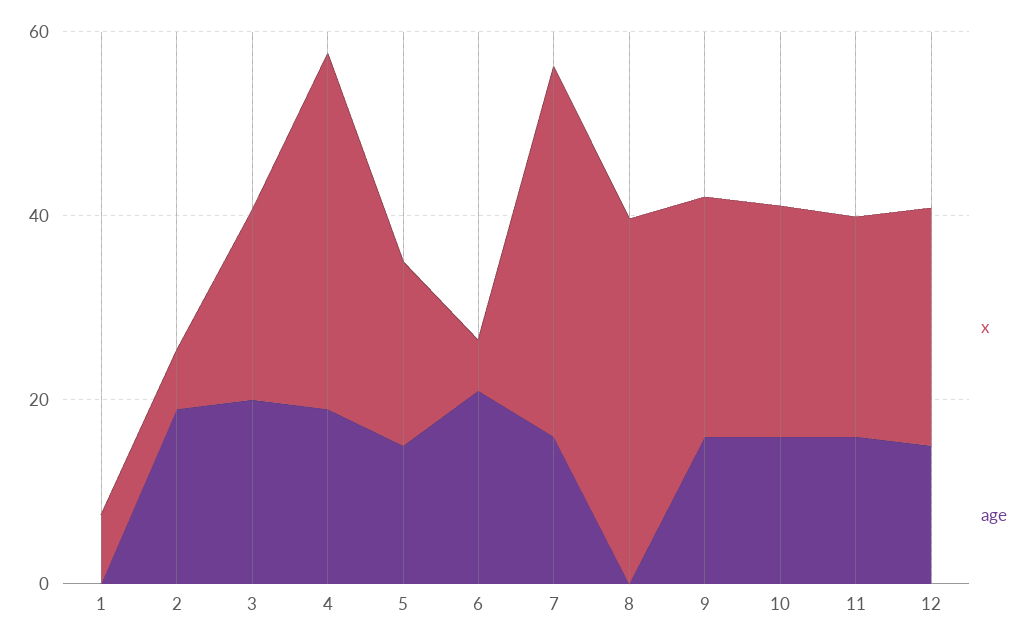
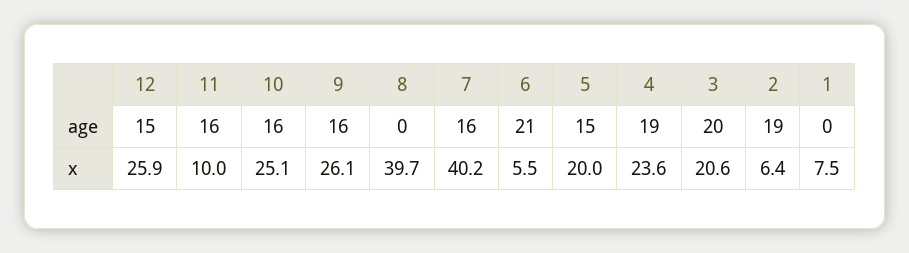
x, 4: 40 -> 23.6
x, 11: 25 -> 10

